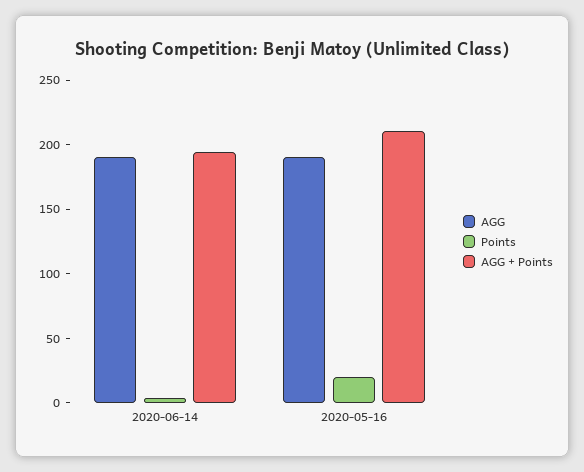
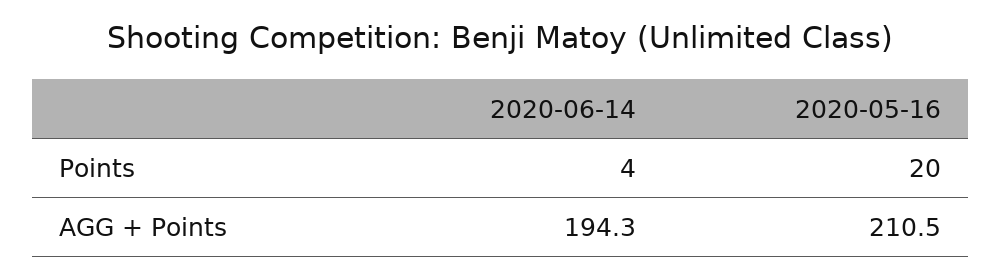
AGG, 2020-06-14: 190 -> none
AGG, 2020-05-16: 190 -> none

